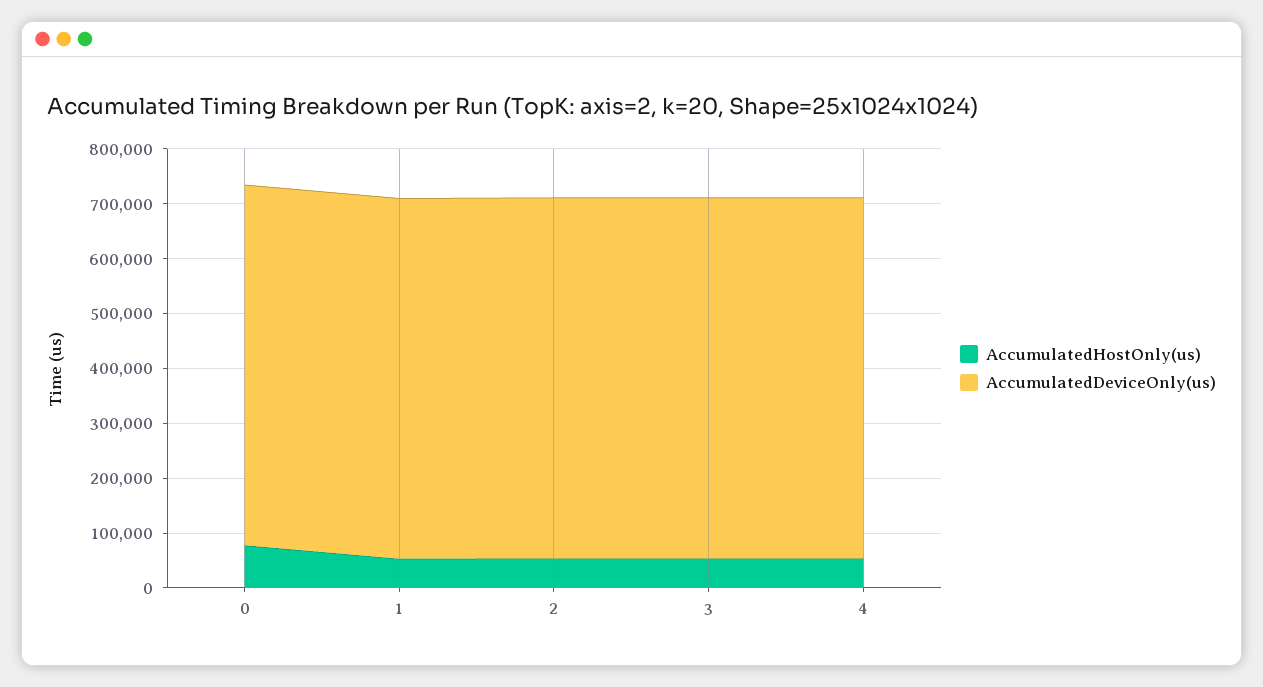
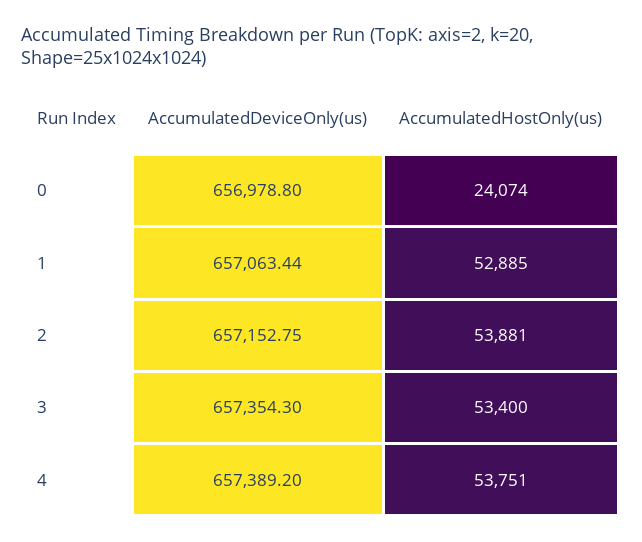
AccumulatedHostOnly(us), 0: 80000 -> 24074

